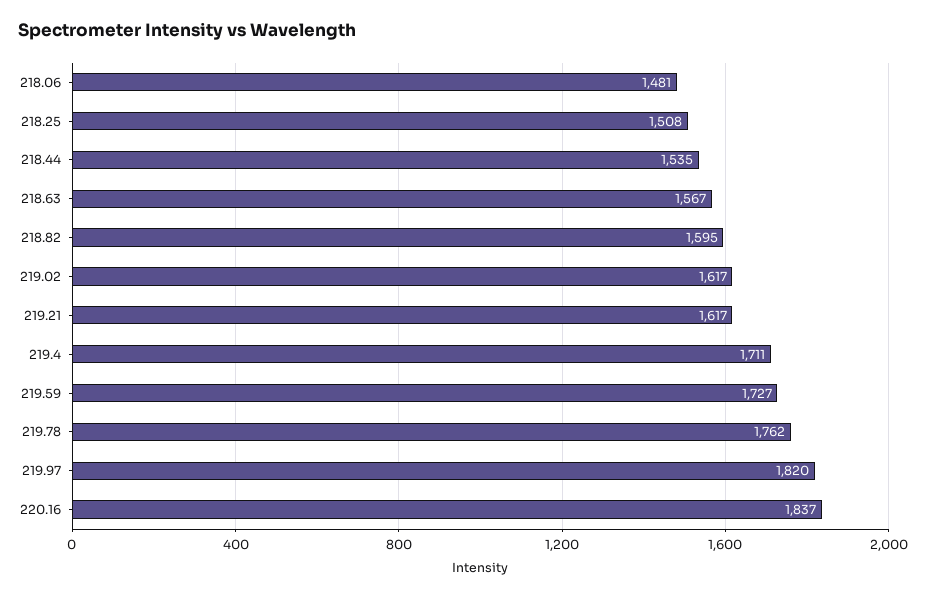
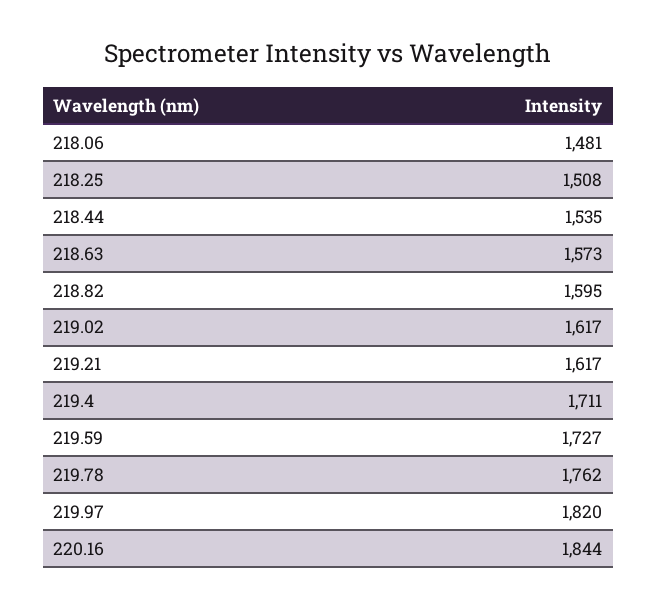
218.63: 1567 -> 1573
220.16: 1837 -> 1844

